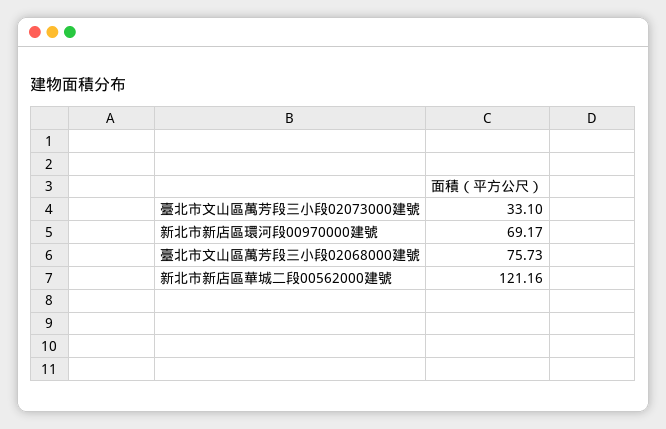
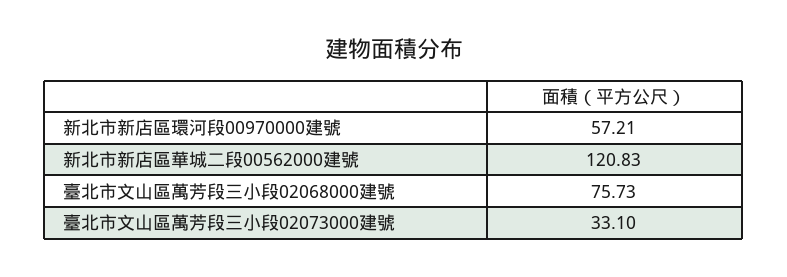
新北市新店區環河段00970000建號: 69.17 -> 57.21
新北市新店區華城二段00562000建號: 121.16 -> 120.83

